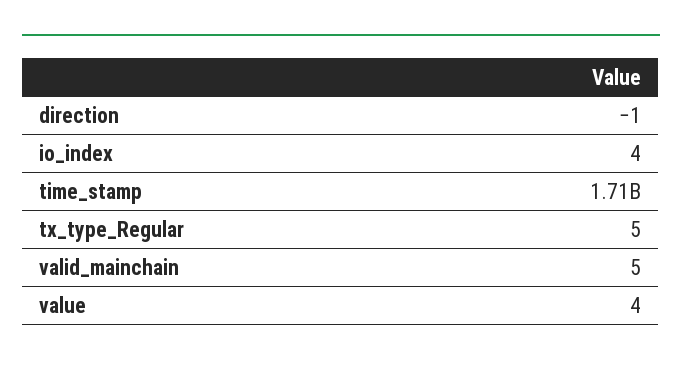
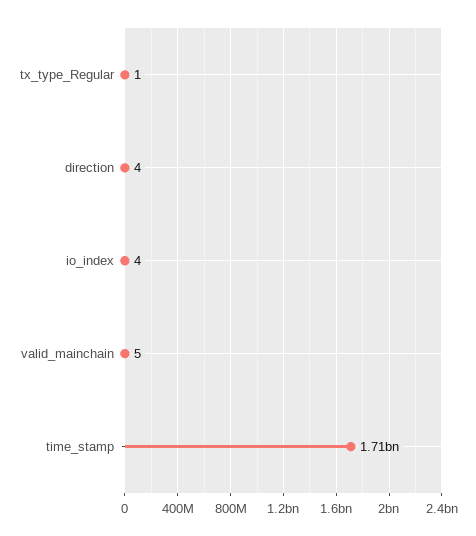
direction: -1 -> 4
tx_type_Regular: 5 -> 1
value: 4 -> none

